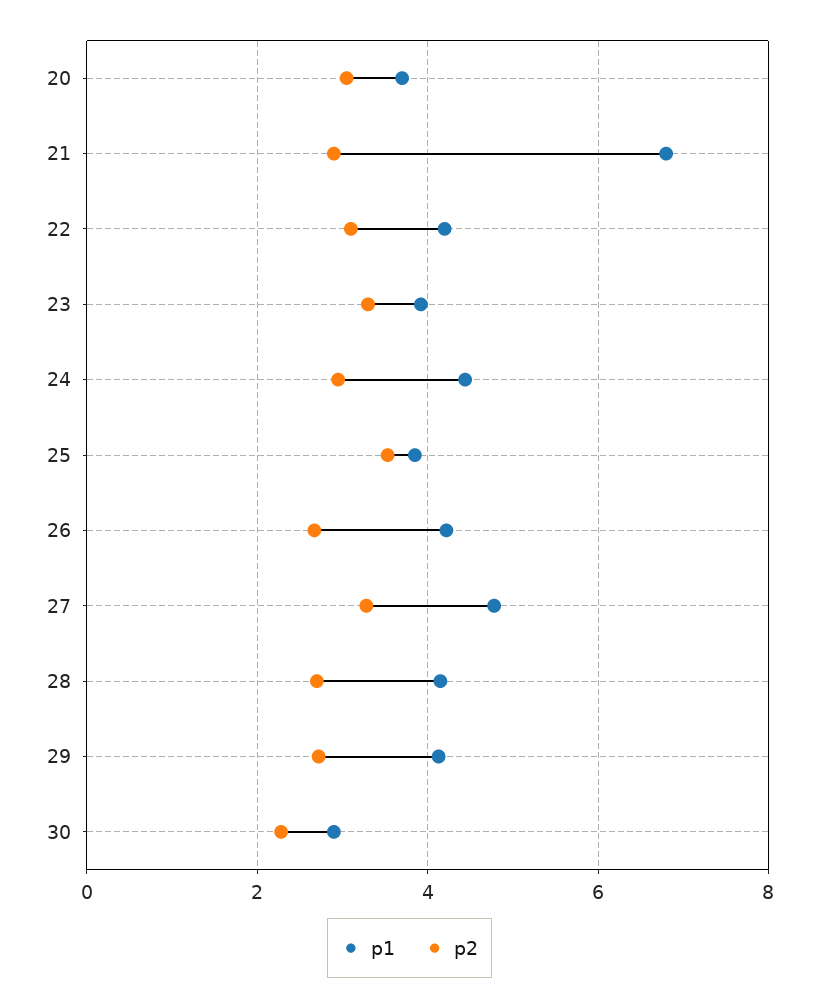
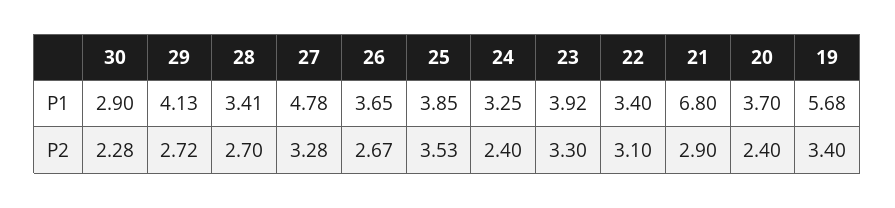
p2, 20: 3 -> 2.4
p1, 22: 4.2 -> 3.4
p1, 24: 4.4 -> 3.25
p2, 24: 3 -> 2.4
p1, 26: 4.2 -> 3.65
p1, 28: 4.2 -> 3.41
p1, 19: none -> 5.68
p2, 19: none -> 3.4

